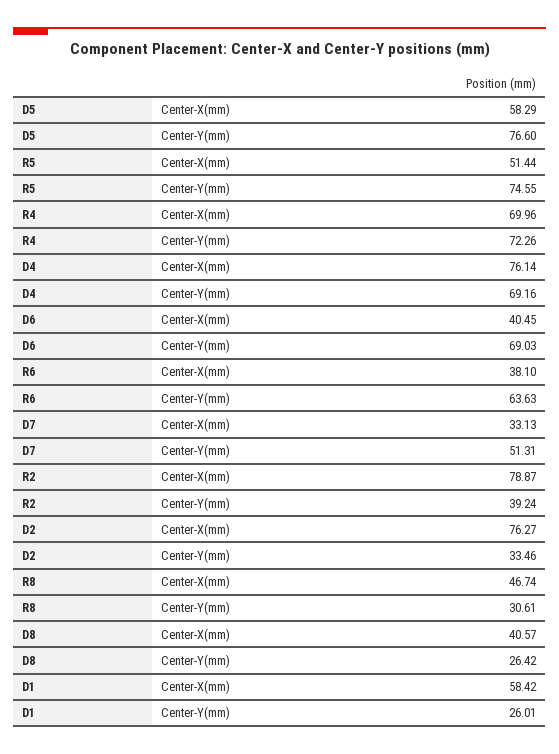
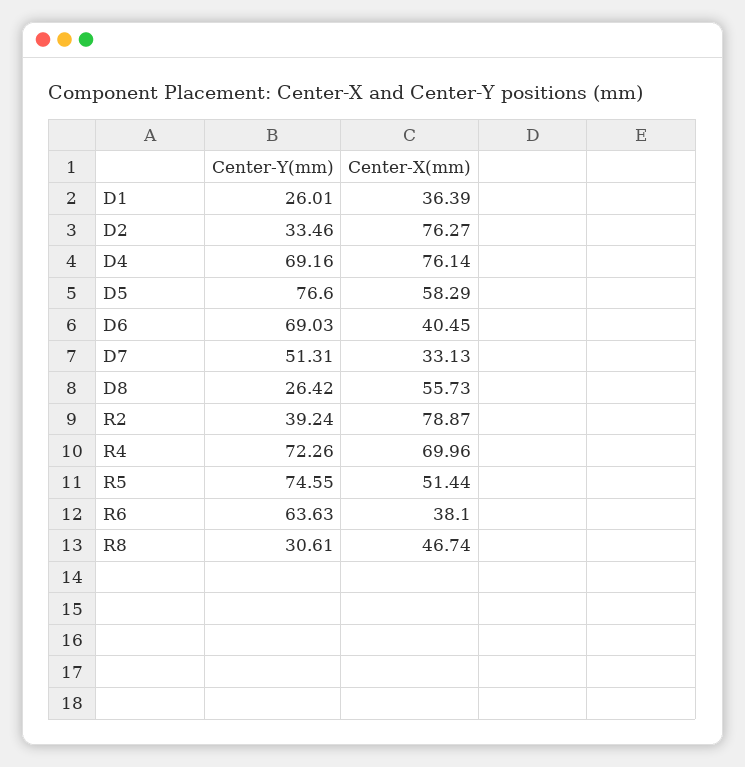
D8, Center-X(mm): 40.57 -> 55.73
D1, Center-X(mm): 58.42 -> 36.39

